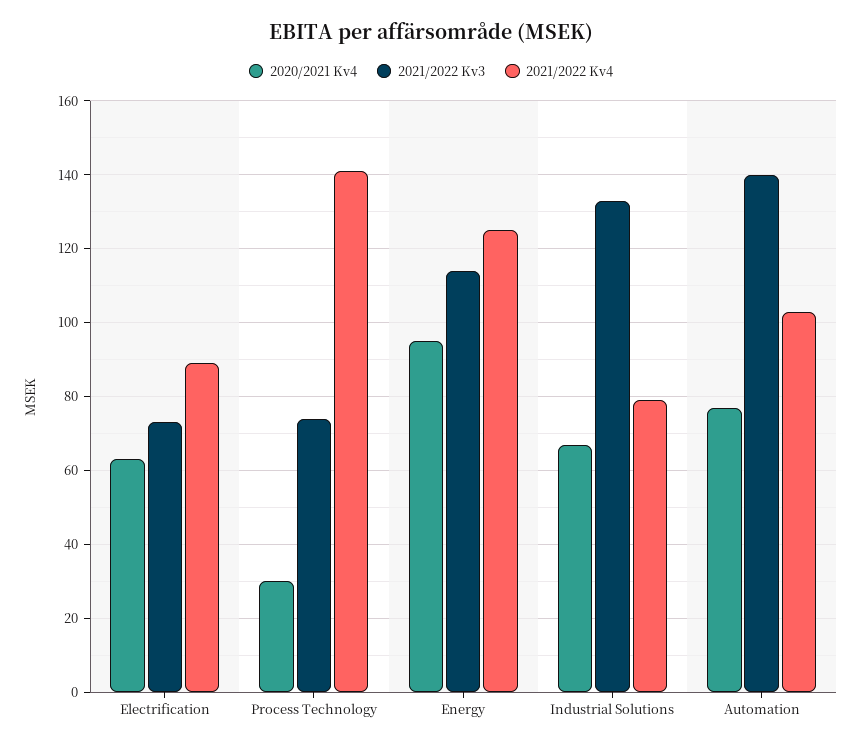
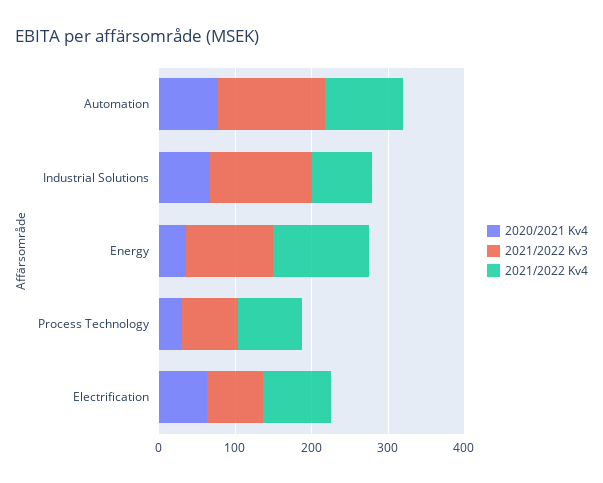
2021/2022 Kv4, Process Technology: 140 -> 80
2020/2021 Kv4, Energy: 95 -> 40

